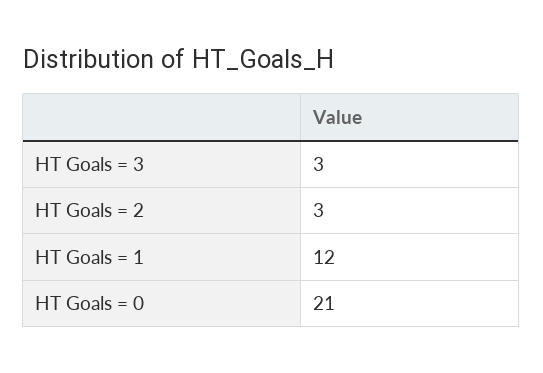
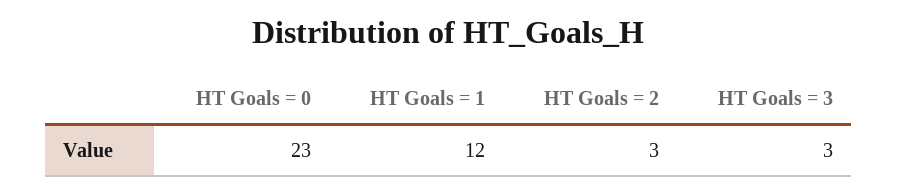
HT Goals = 0: 21 -> 23

